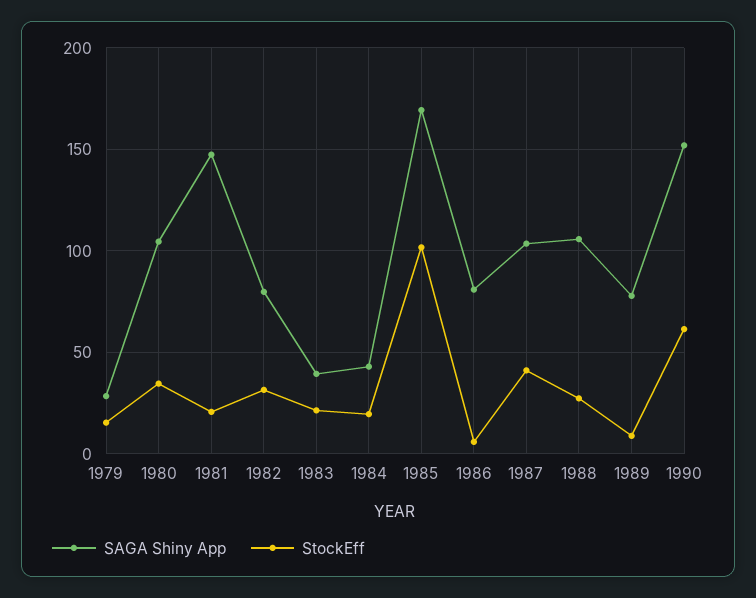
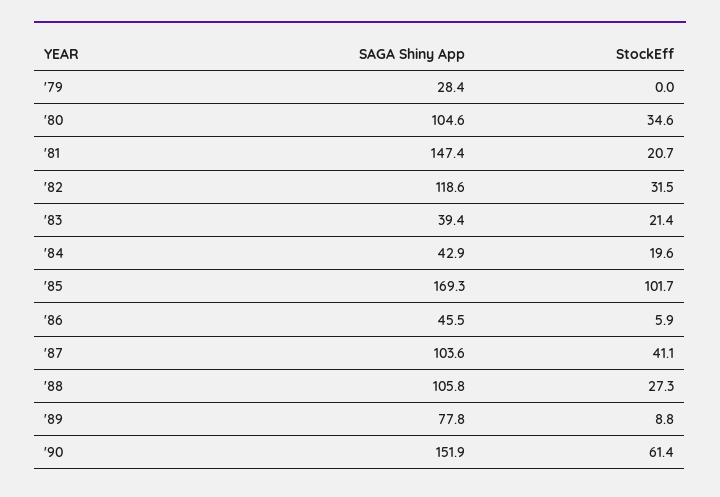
StockEff, 1979: 15 -> 0
SAGA Shiny App, 1982: 80 -> 118.6
SAGA Shiny App, 1986: 80 -> 45.5

